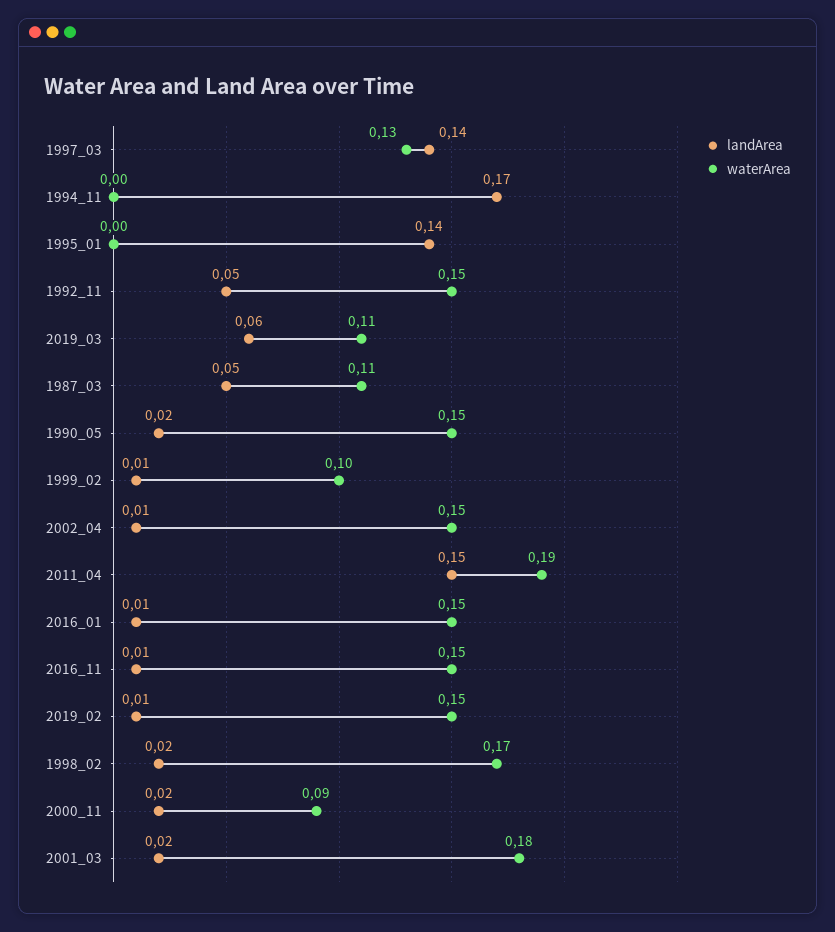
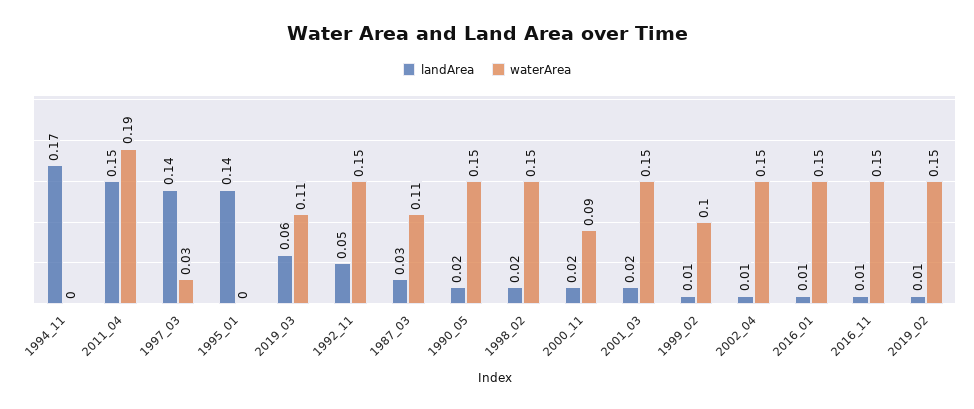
waterArea, 1997_03: 0.13 -> 0.03
landArea, 1987_03: 0.05 -> 0.03
waterArea, 1998_02: 0.17 -> 0.15
waterArea, 2001_03: 0.18 -> 0.15

